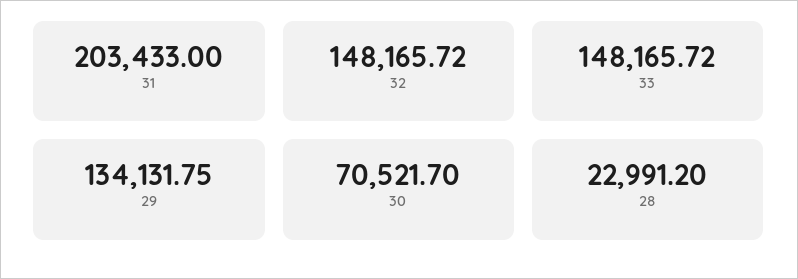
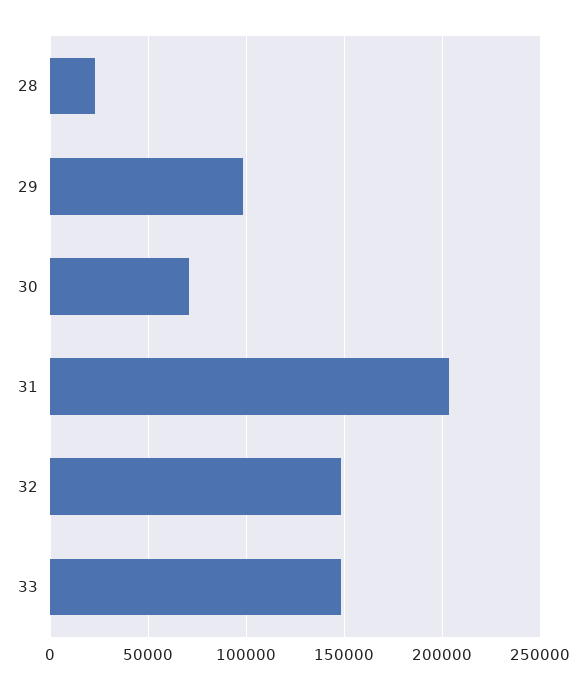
29: 134131.75 -> 100000

